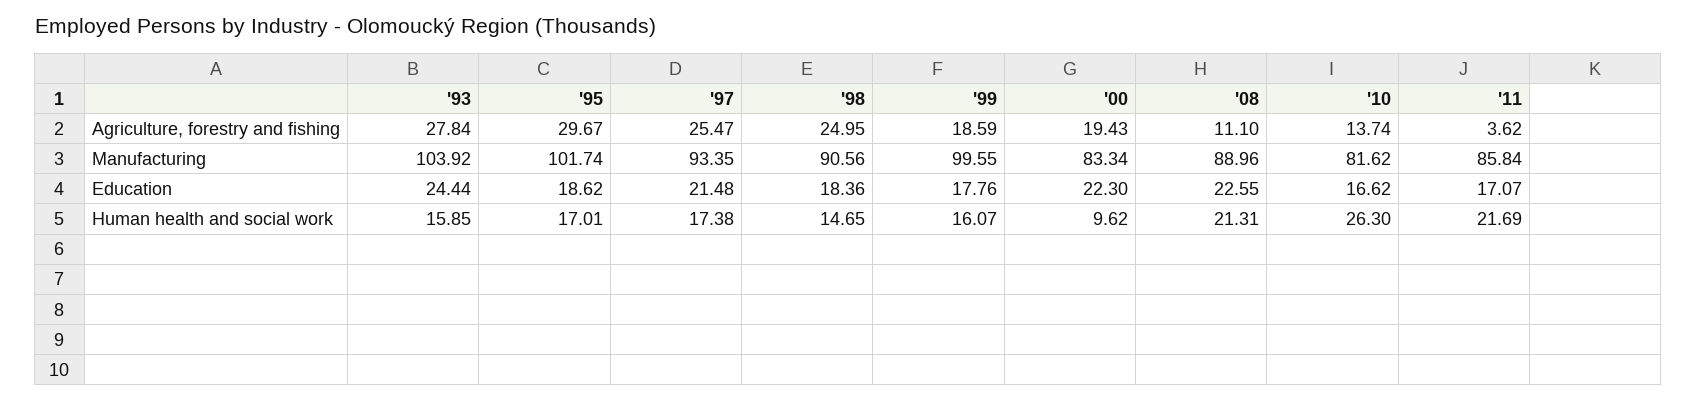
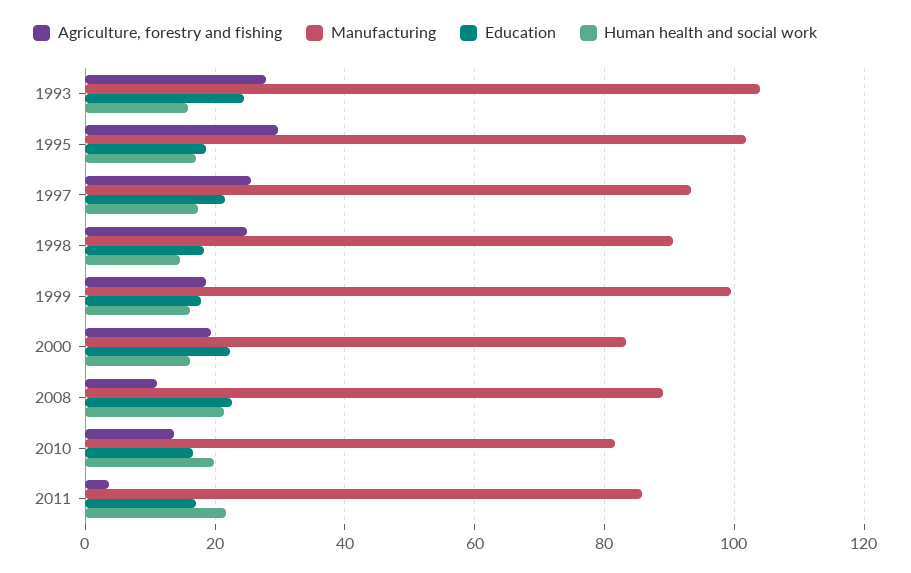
Human health and social work, '00: 9.62 -> 16
Human health and social work, '10: 26.3 -> 20

